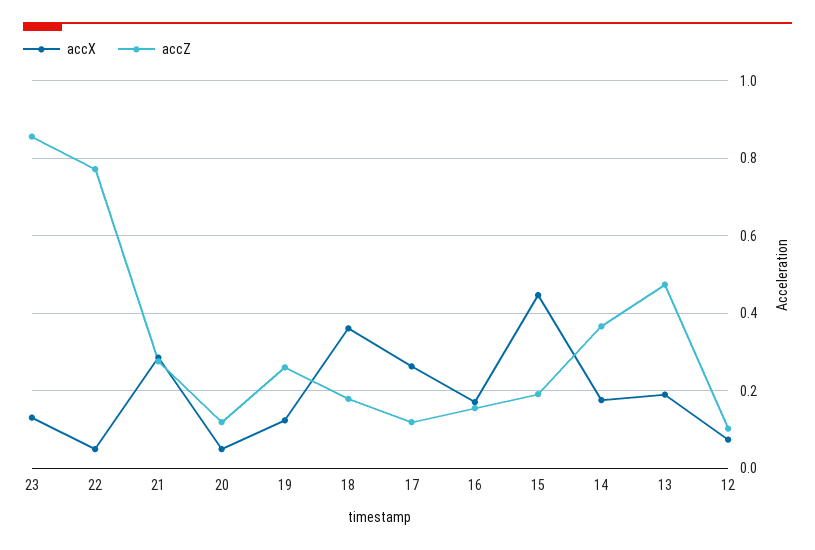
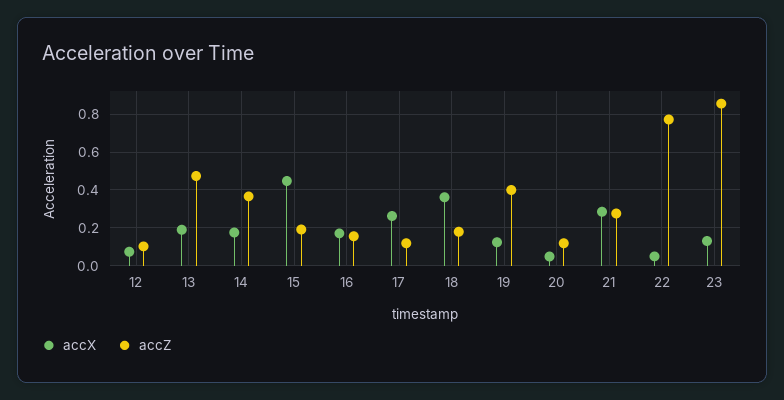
accZ, 19: 0.26 -> 0.4

